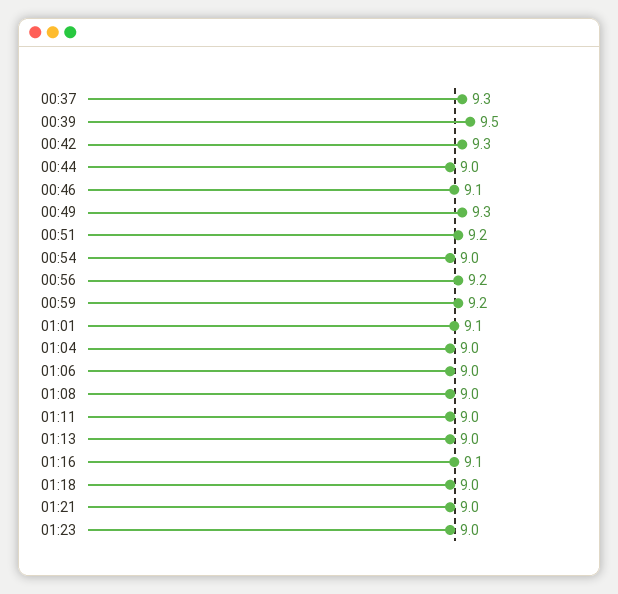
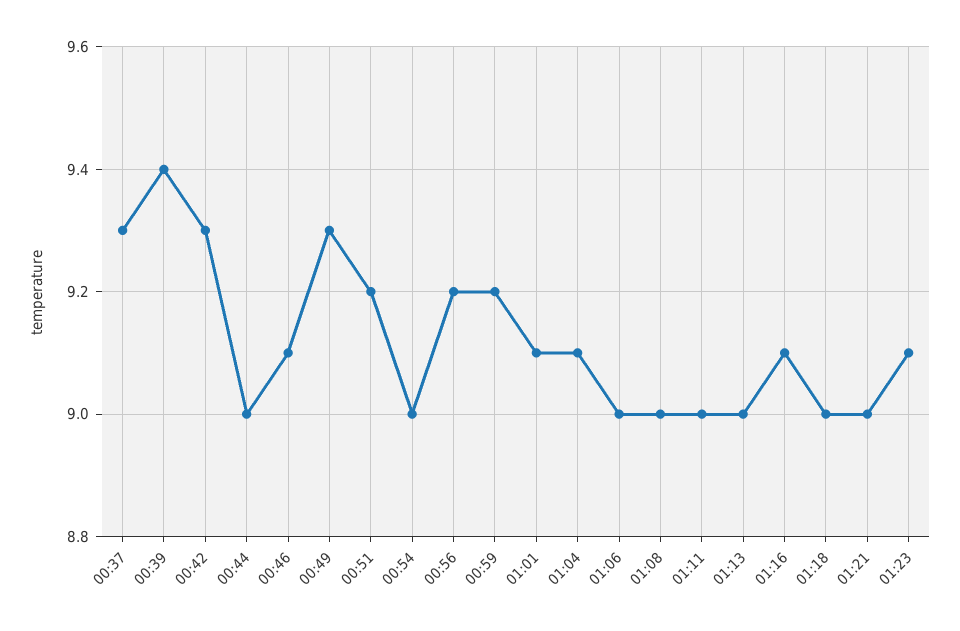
00:39: 9.5 -> 9.4
01:04: 9 -> 9.1
01:23: 9 -> 9.1

